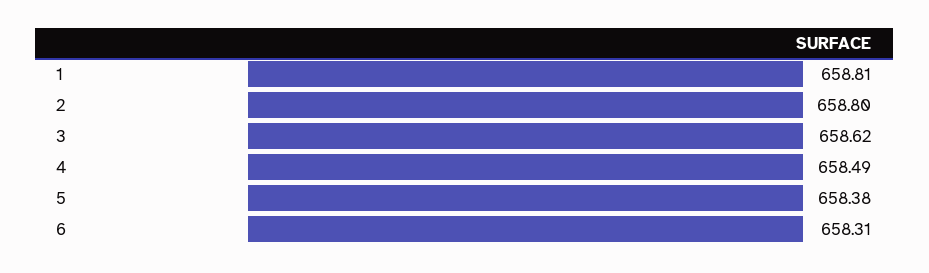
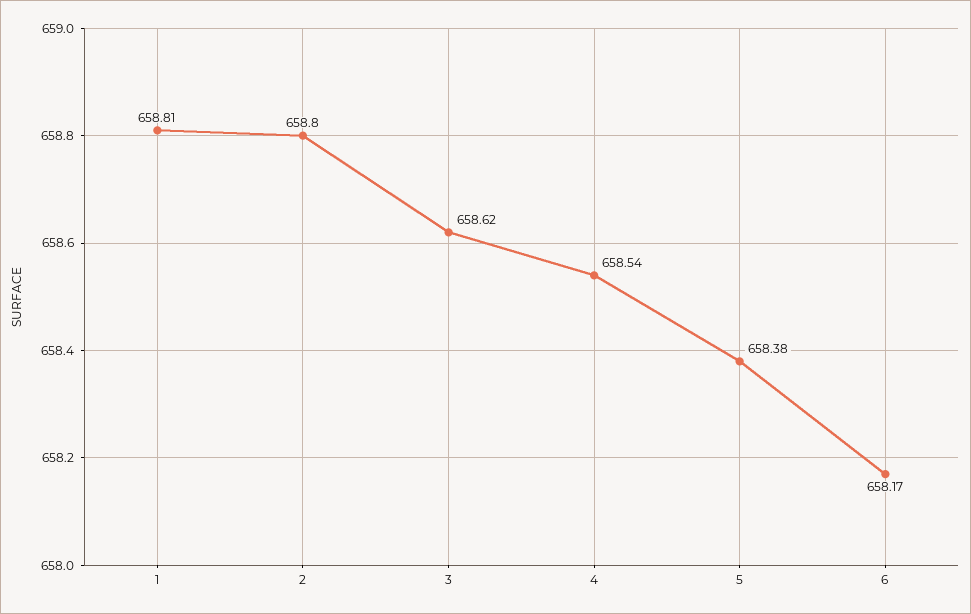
4: 658.49 -> 658.54
6: 658.31 -> 658.17

